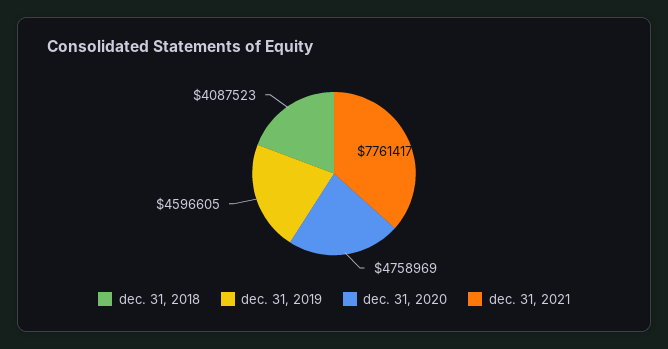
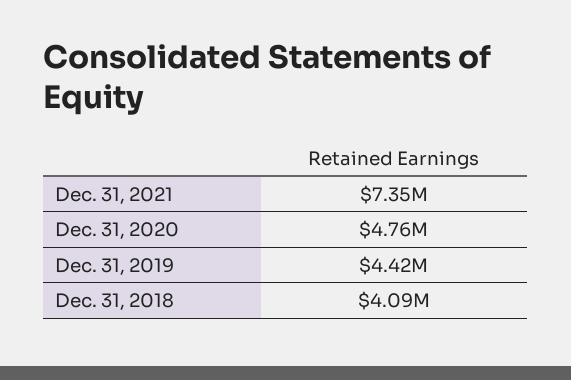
dec. 31, 2019: 4596605 -> 4420000
dec. 31, 2021: 7761417 -> 7350000

